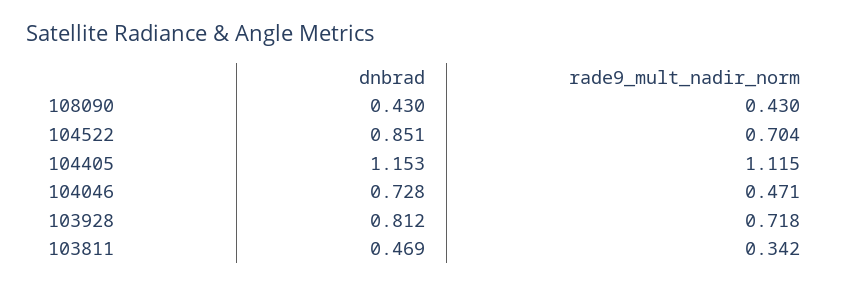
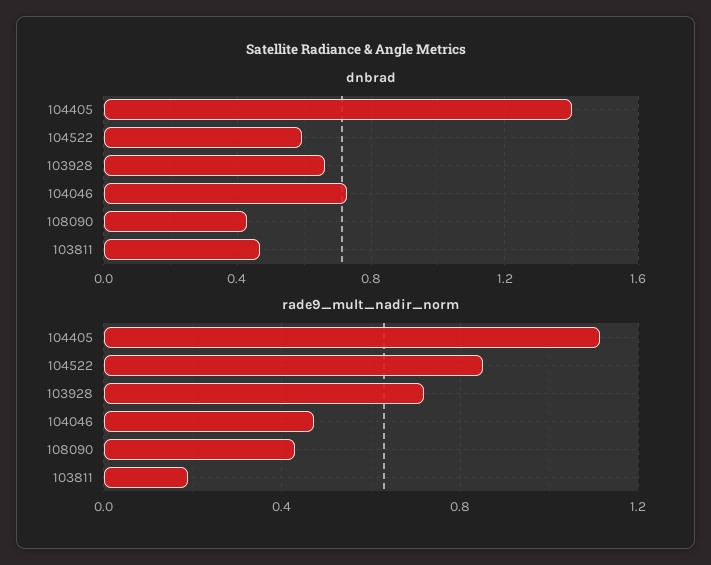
dnbrad, 104522: 0.851 -> 0.6
rade9_mult_nadir_norm, 104522: 0.704 -> 0.85
dnbrad, 104405: 1.153 -> 1.4
dnbrad, 103928: 0.812 -> 0.65
rade9_mult_nadir_norm, 103811: 0.342 -> 0.2

